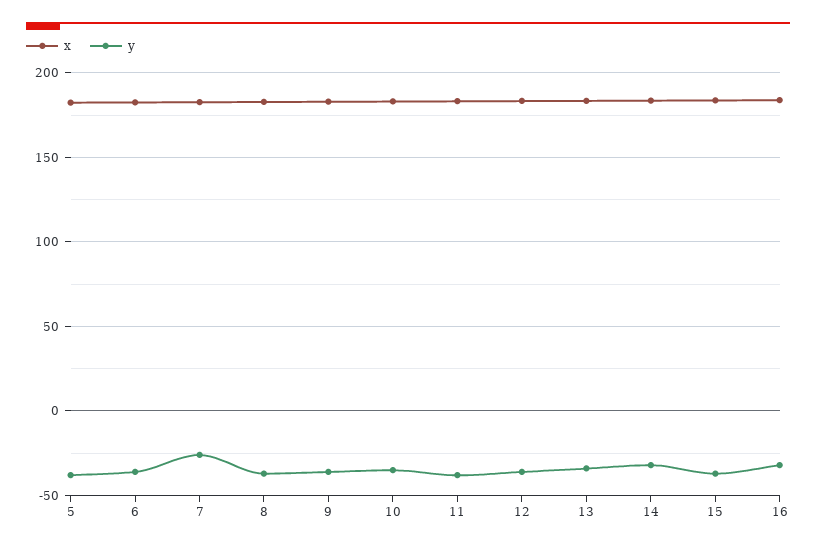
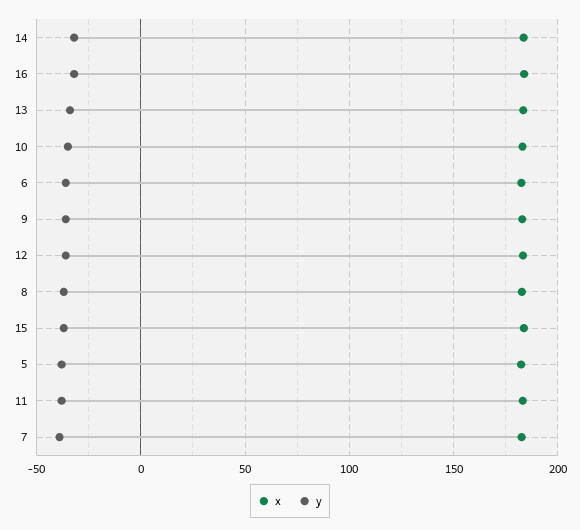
y, 7: -25 -> -40

